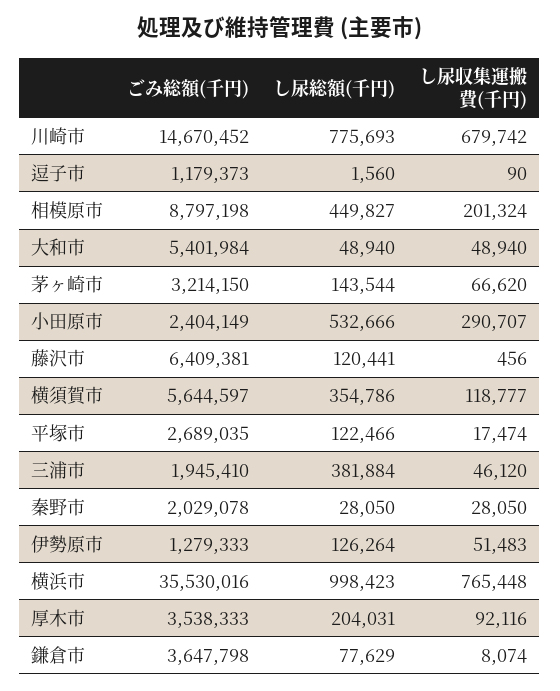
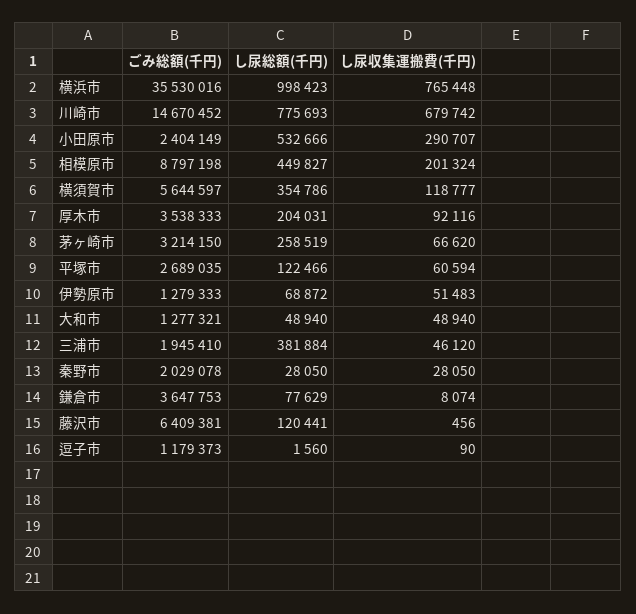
ごみ総額(千円), 大和市: 5401984 -> 1277321
し尿総額(千円), 茅ヶ崎市: 143544 -> 258519
し尿収集運搬費(千円), 平塚市: 17474 -> 60594
し尿総額(千円), 伊勢原市: 126264 -> 68872
ごみ総額(千円), 鎌倉市: 3647798 -> 3647753

